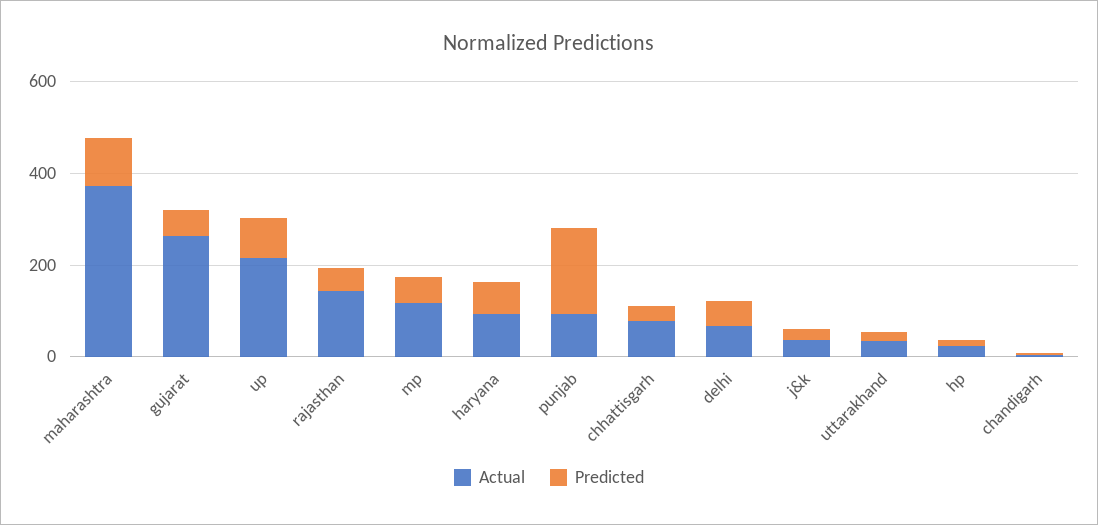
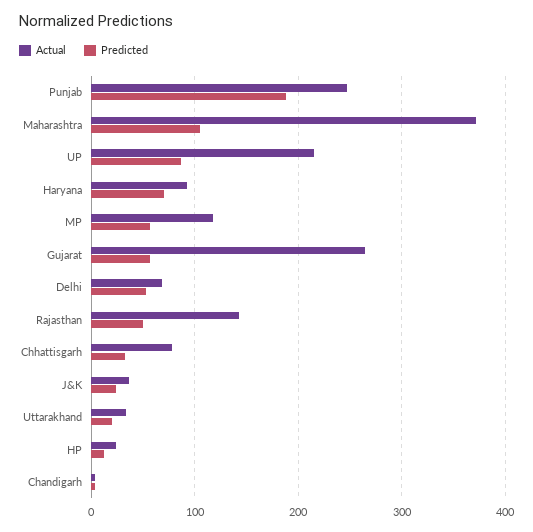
Actual, punjab: 100 -> 250

